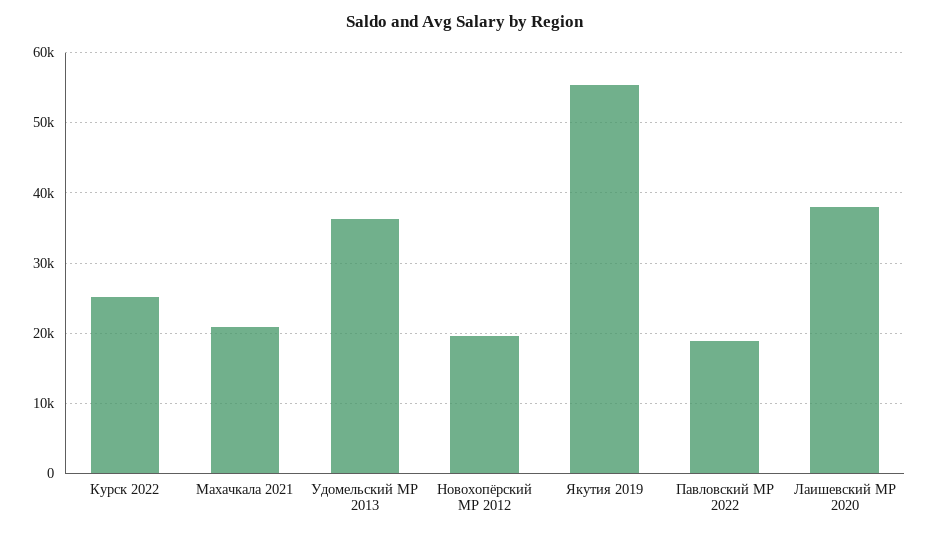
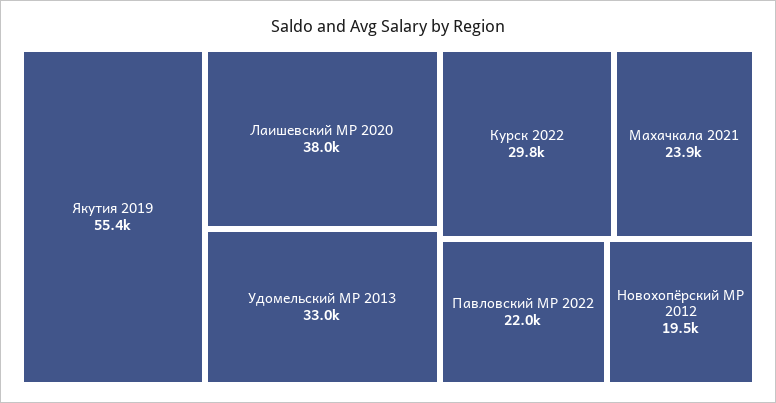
Курск 2022: 25000 -> 29800
Махачкала 2021: 21000 -> 23900
Удомельский МР 2013: 36000 -> 33000
Павловский МР 2022: 19000 -> 22000

